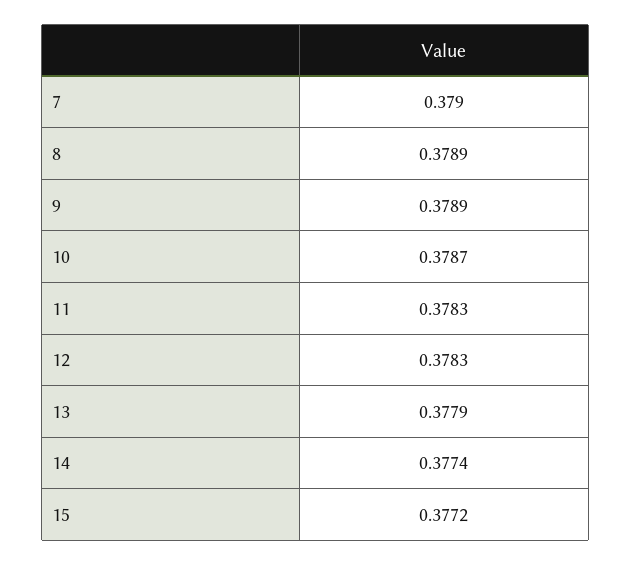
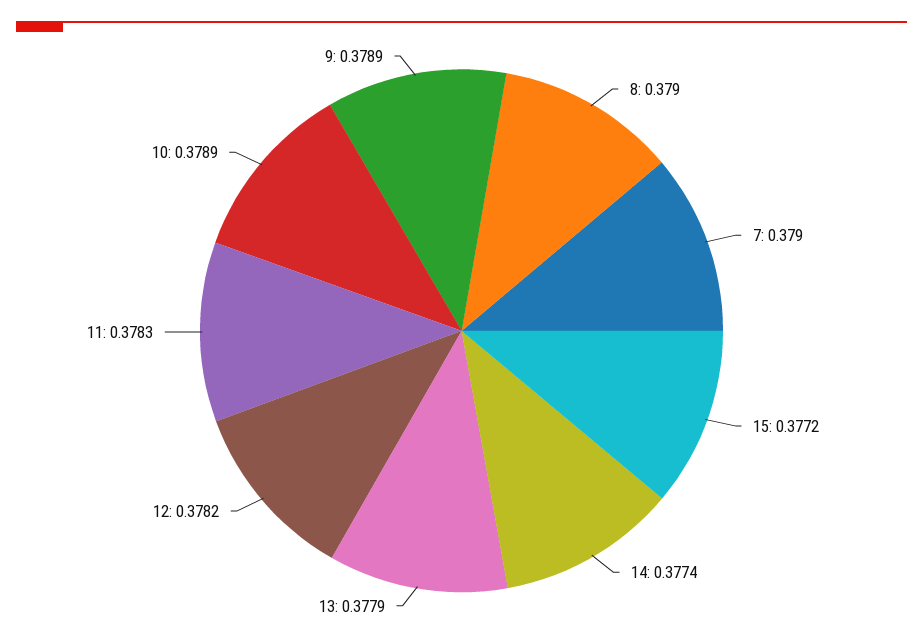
8: 0.3789 -> 0.379
10: 0.3787 -> 0.3789
12: 0.3783 -> 0.3782

